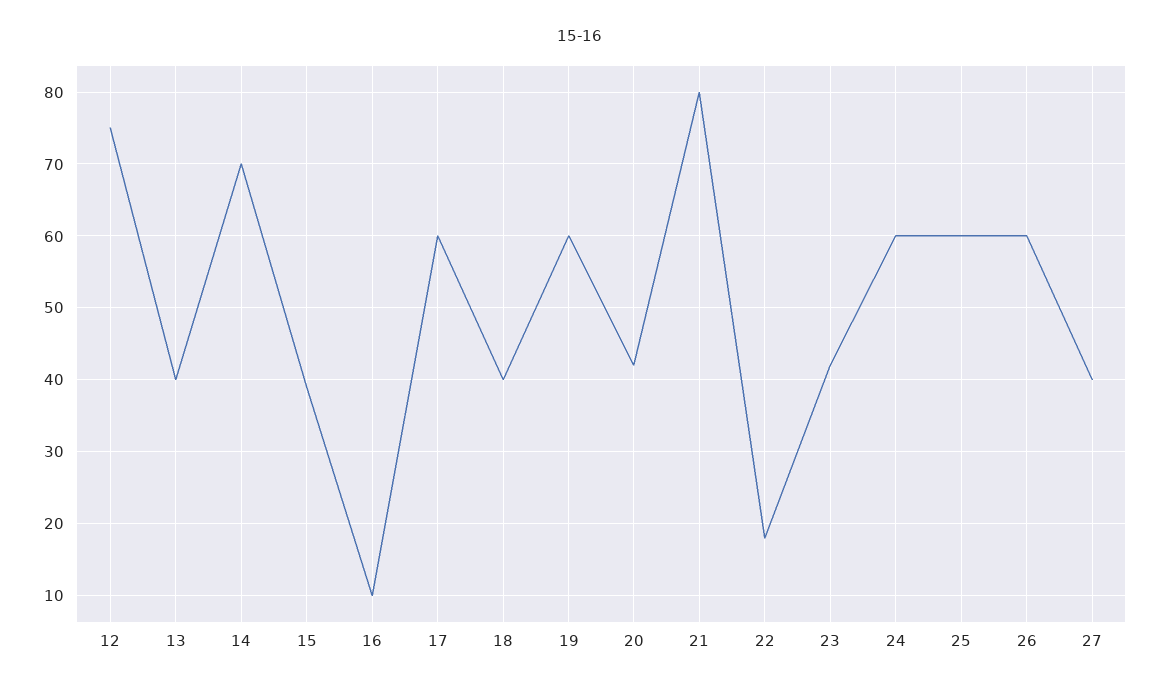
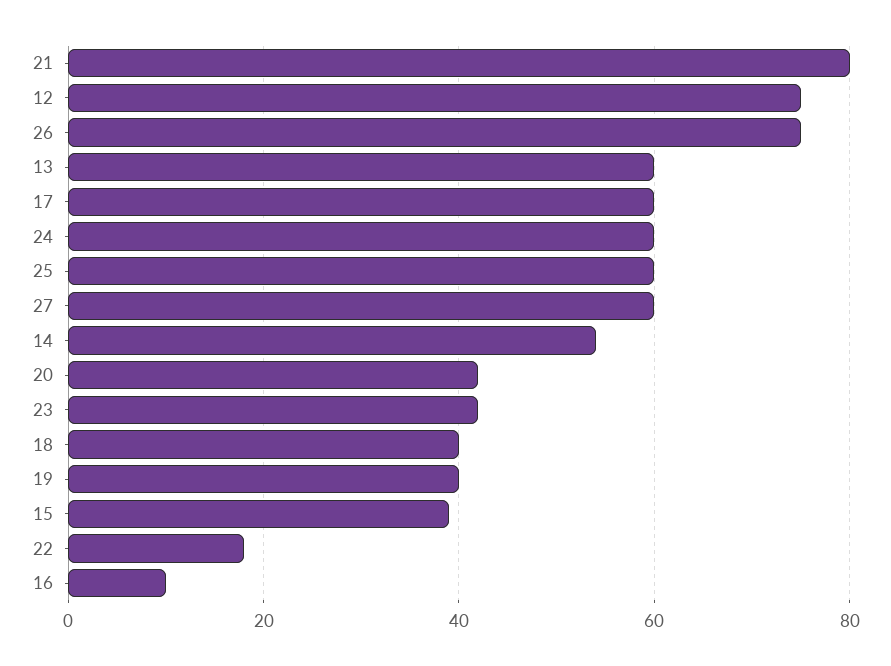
13: 40 -> 60
14: 70 -> 55
19: 60 -> 40
26: 60 -> 75
27: 40 -> 60

